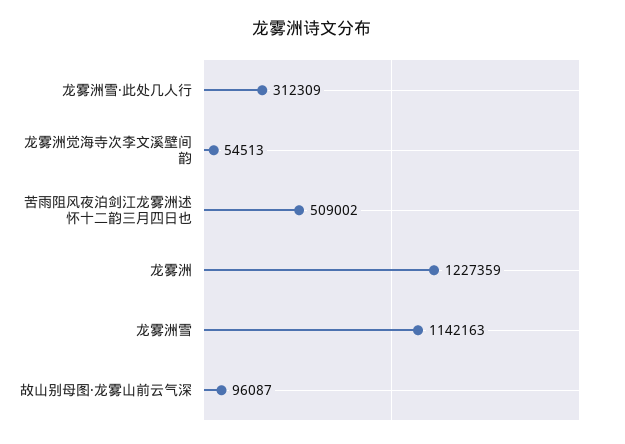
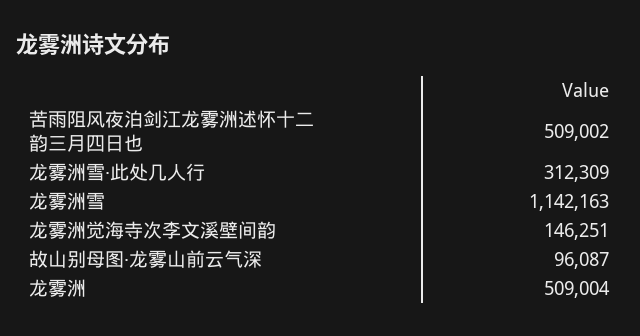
龙雾洲觉海寺次李文溪壁间韵: 54513 -> 146251
龙雾洲: 1227359 -> 509004

